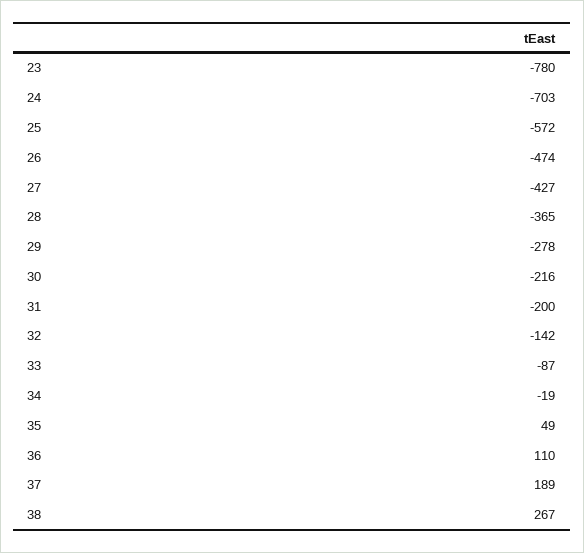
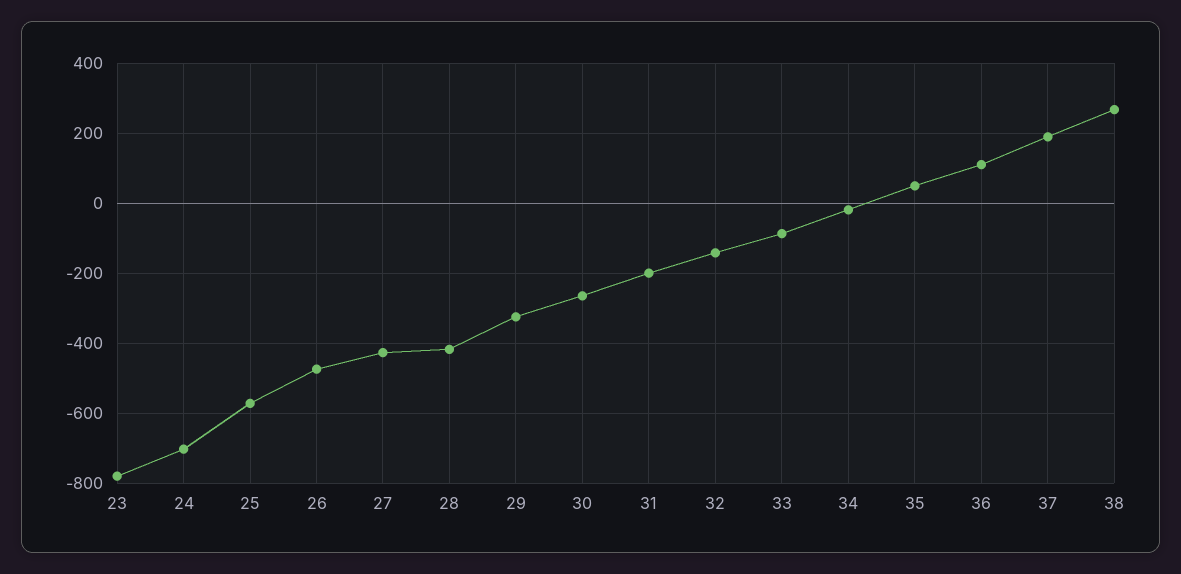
28: -365 -> -420
29: -278 -> -320
30: -216 -> -260

